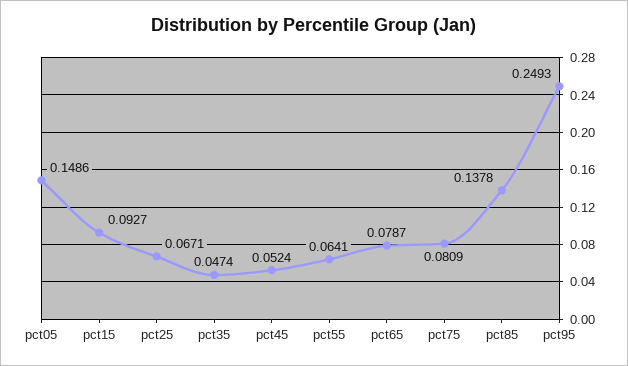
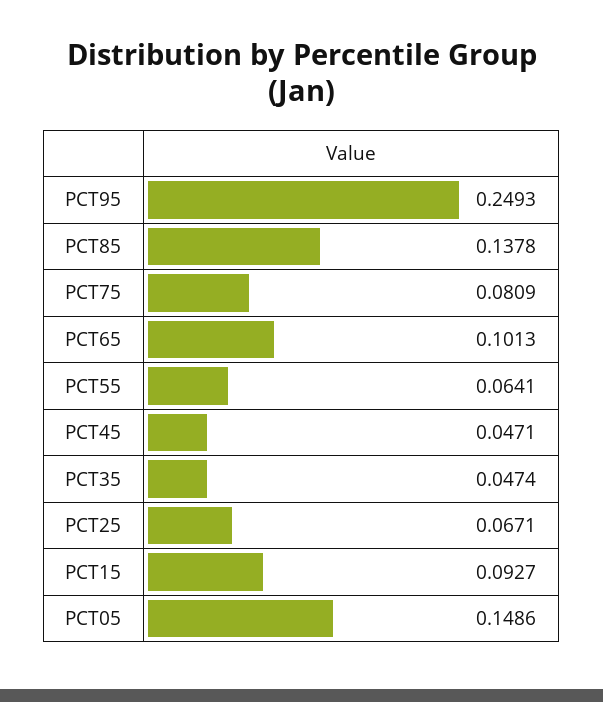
pct45: 0.0524 -> 0.0471
pct65: 0.0787 -> 0.1013

